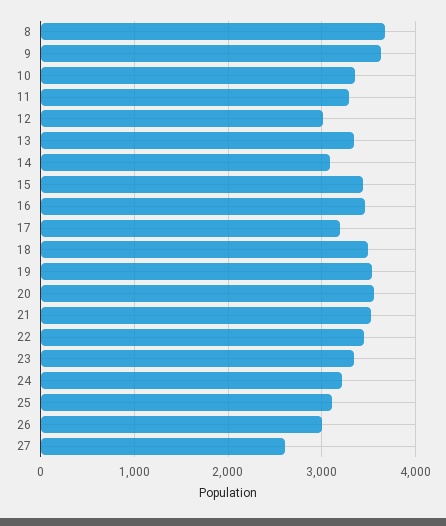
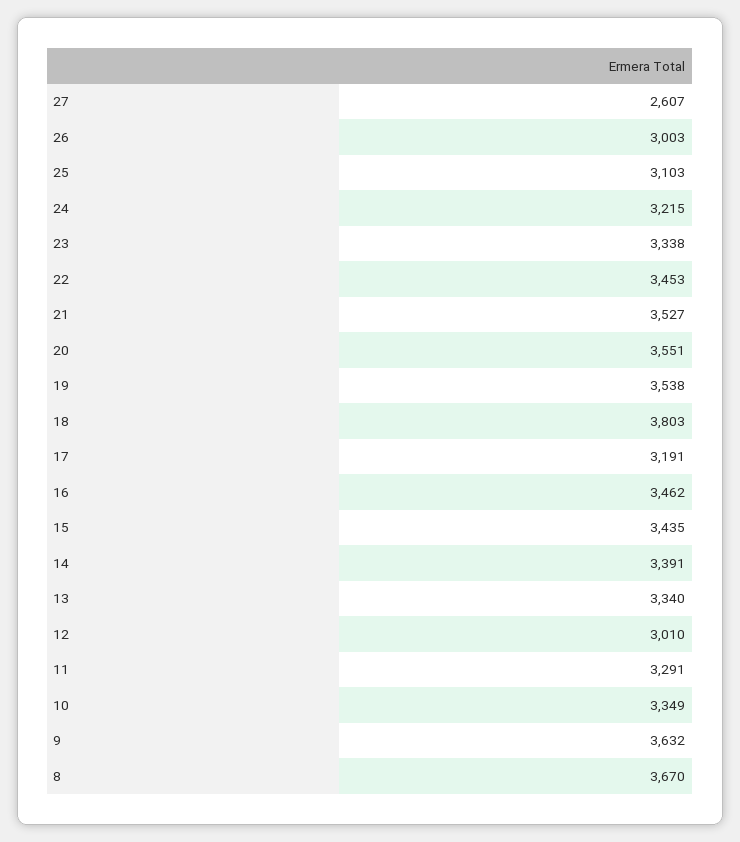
14: 3100 -> 3391
18: 3500 -> 3803

